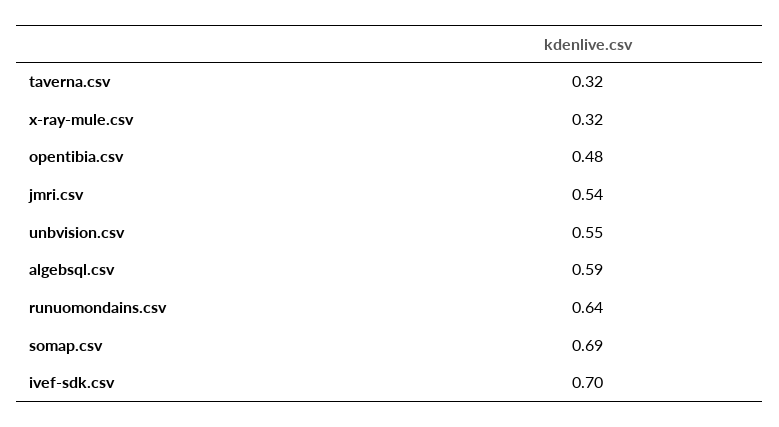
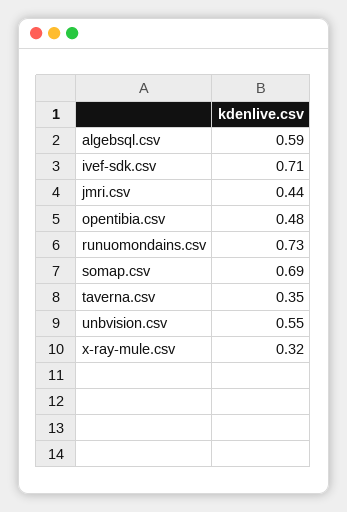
taverna.csv: 0.32 -> 0.35
jmri.csv: 0.54 -> 0.44
runuomondains.csv: 0.64 -> 0.73
ivef-sdk.csv: 0.7 -> 0.71

